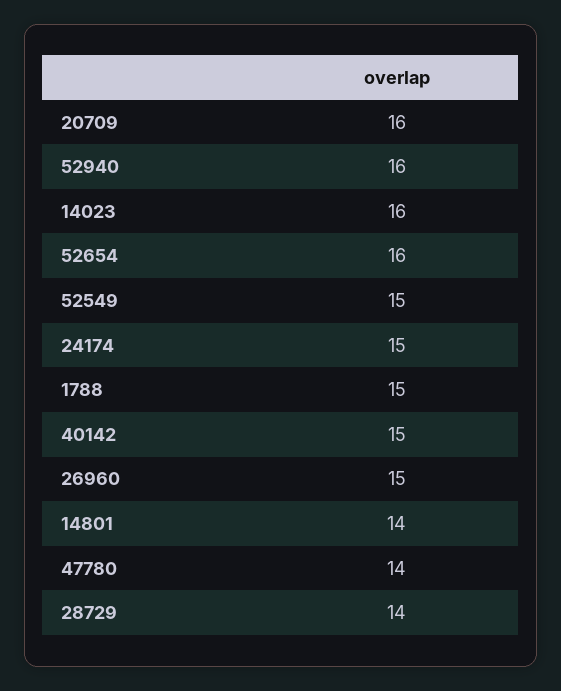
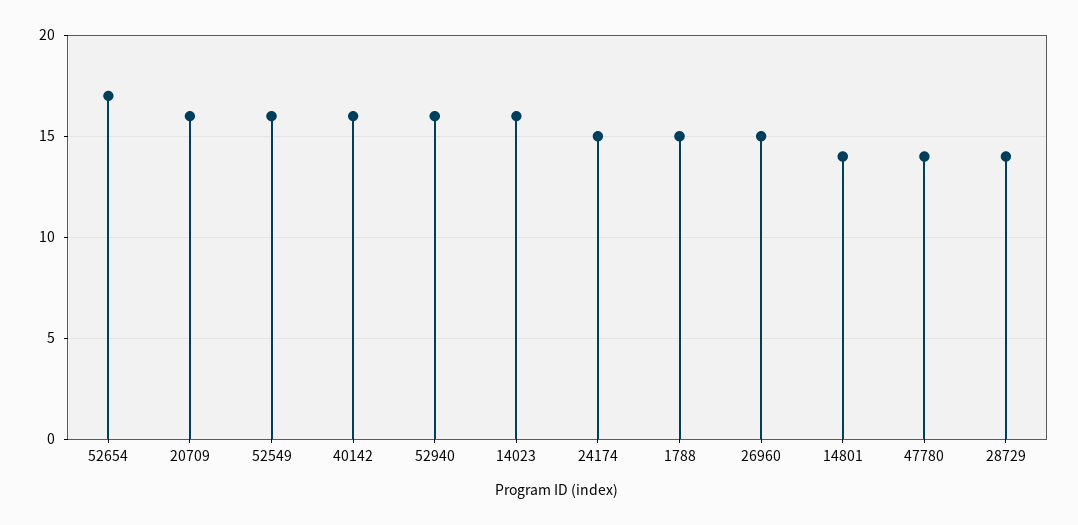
52654: 16 -> 17
52549: 15 -> 16
40142: 15 -> 16

